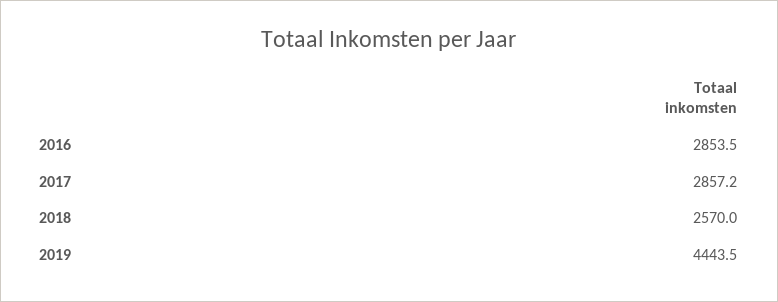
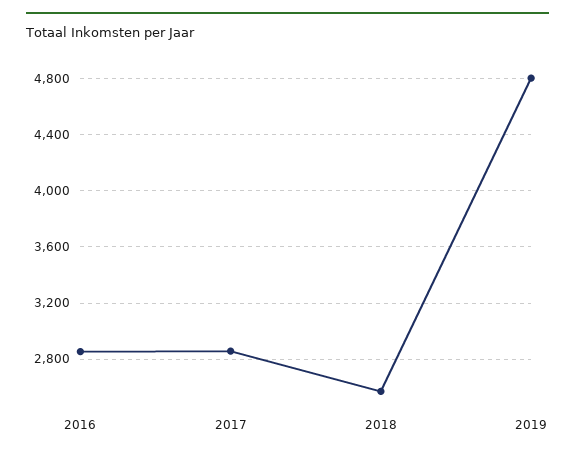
2019: 4443.5 -> 4800

